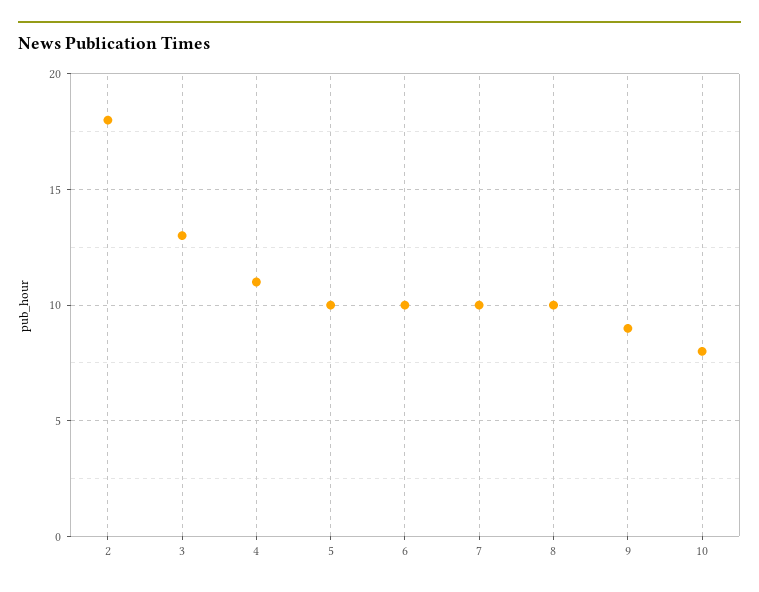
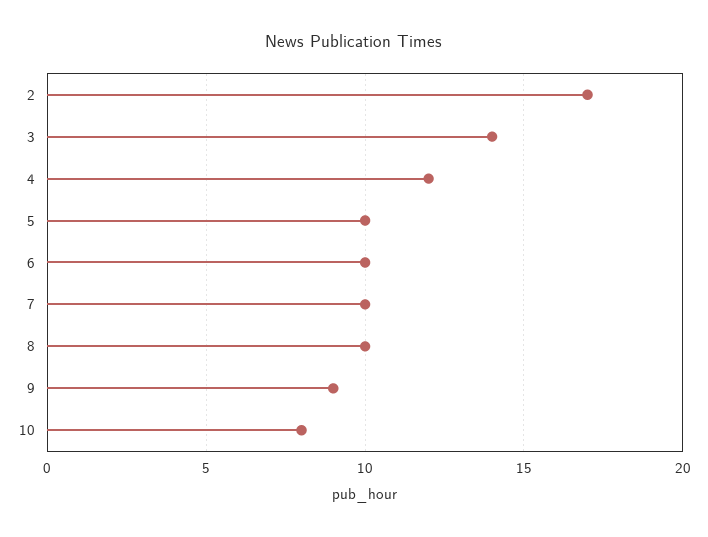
2: 18 -> 17
3: 13 -> 14
4: 11 -> 12

